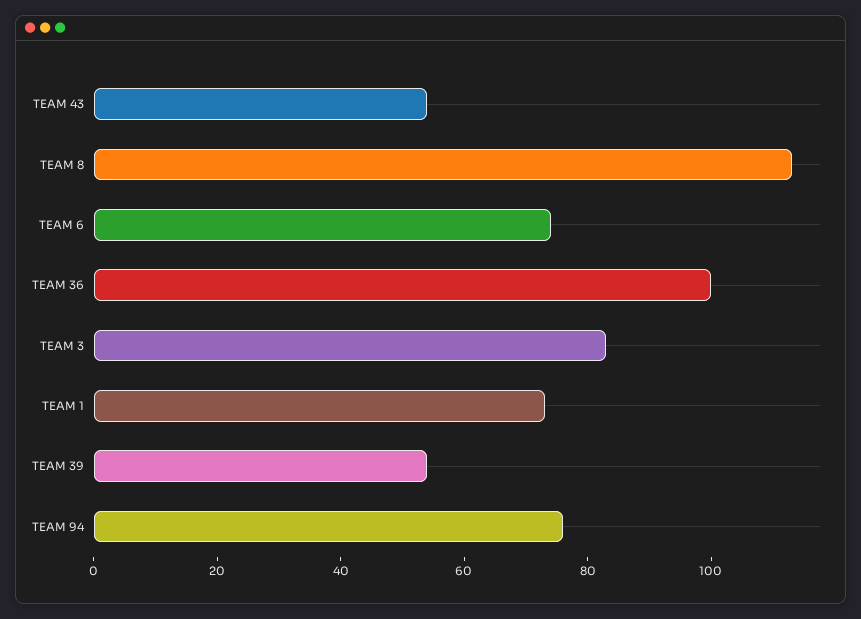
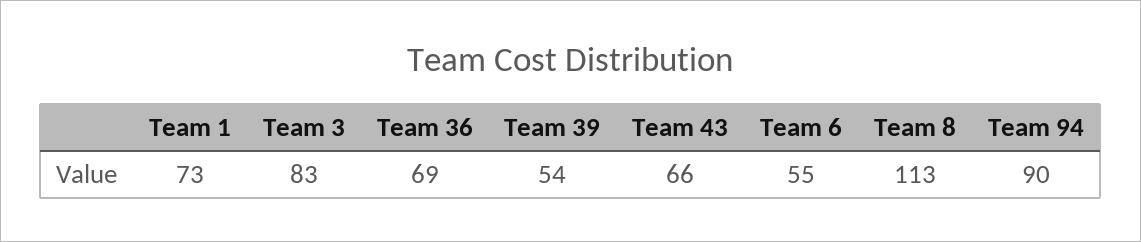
TEAM 43: 55 -> 66
TEAM 6: 75 -> 55
TEAM 36: 100 -> 69
TEAM 94: 75 -> 90

